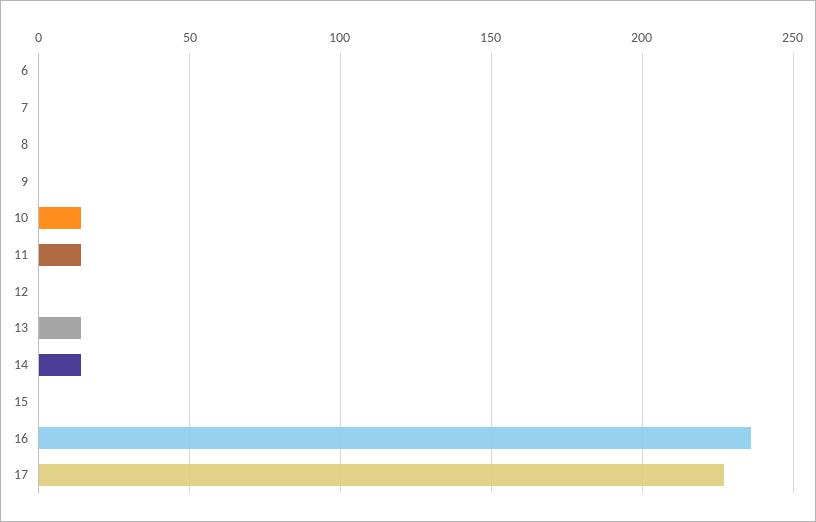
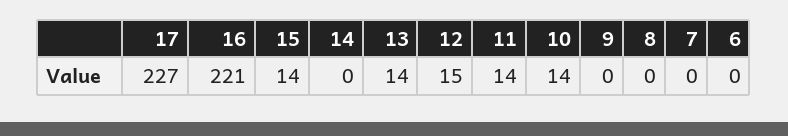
12: 0 -> 15
14: 15 -> 0
15: 0 -> 14
16: 235 -> 221

